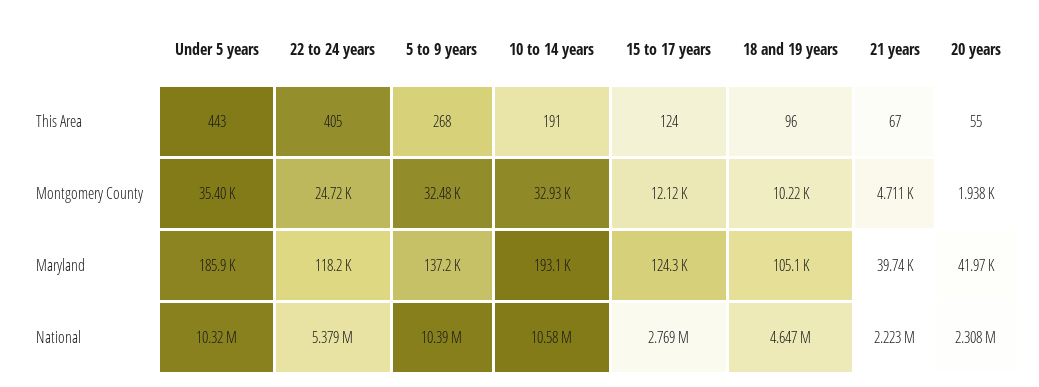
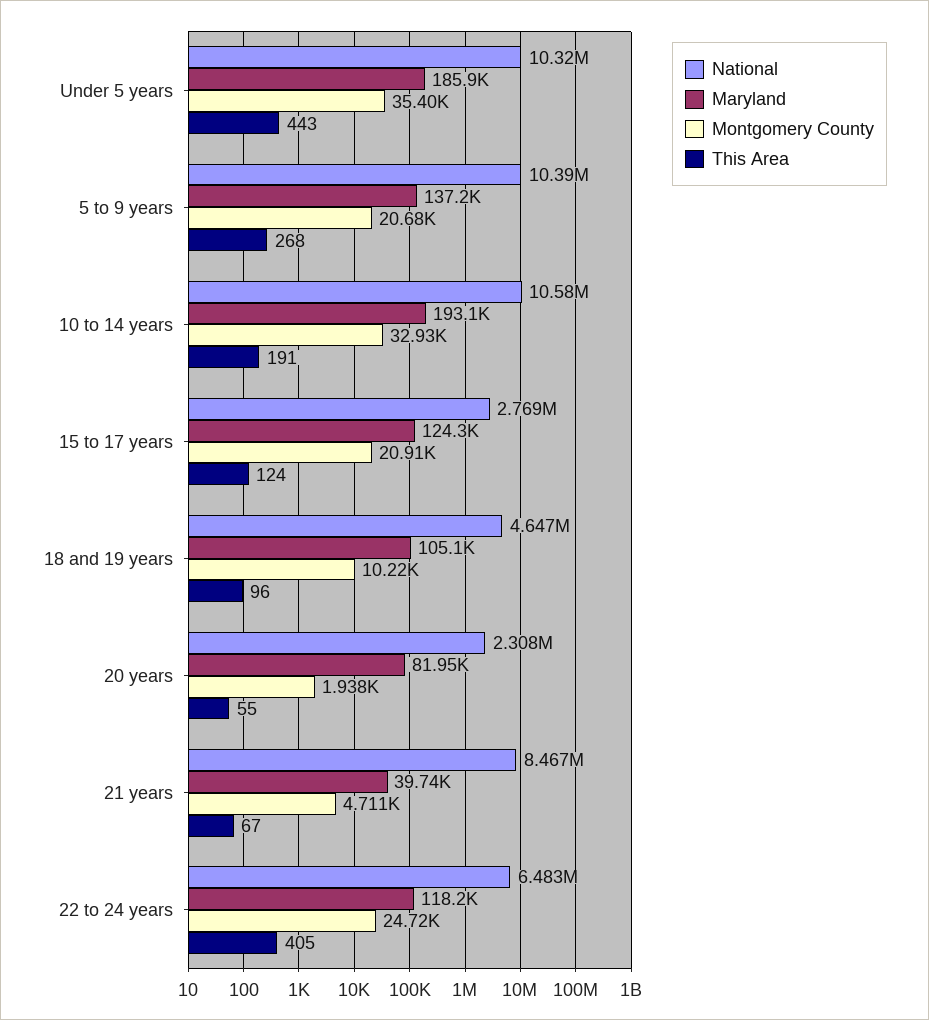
Montgomery County, 5 to 9 years: 32480 -> 20680
Montgomery County, 15 to 17 years: 12120 -> 20910
Maryland, 20 years: 41970 -> 81950
National, 22 to 24 years: 5379000 -> 6483000
National, 21 years: 2223000 -> 8467000

